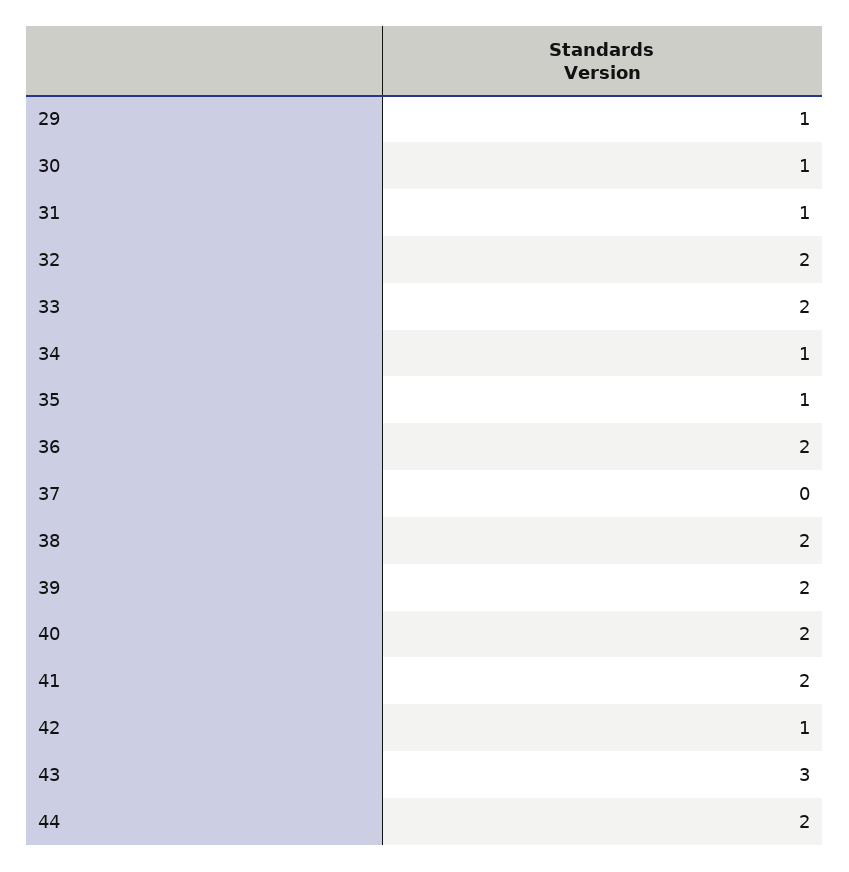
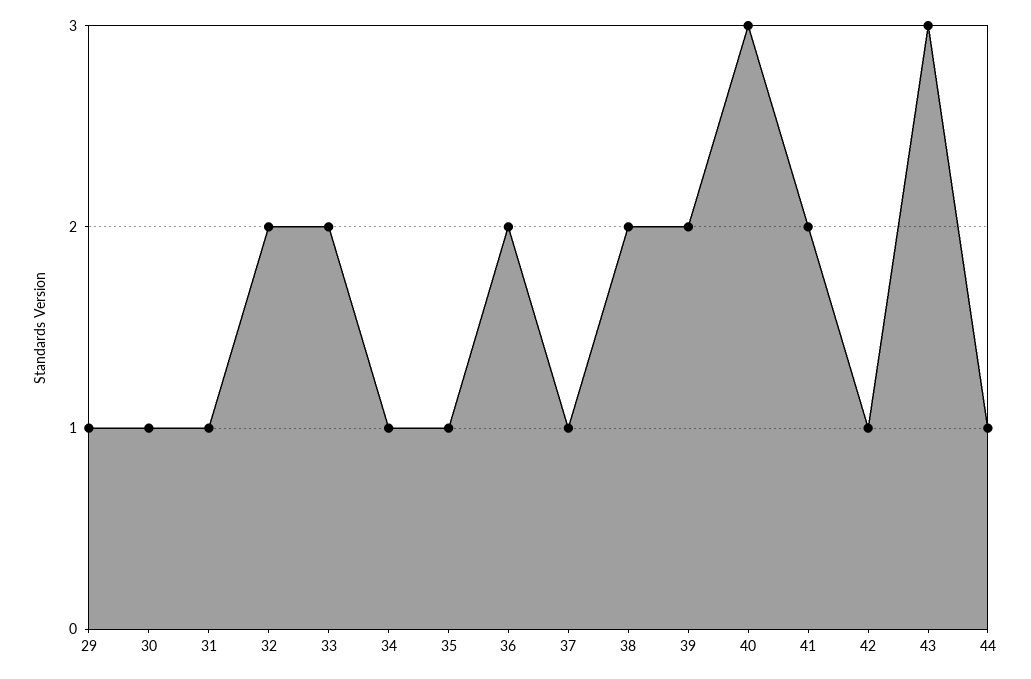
37: 0 -> 1
40: 2 -> 3
44: 2 -> 1

